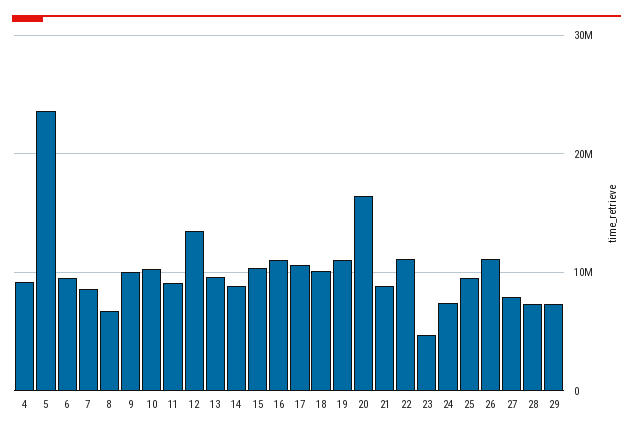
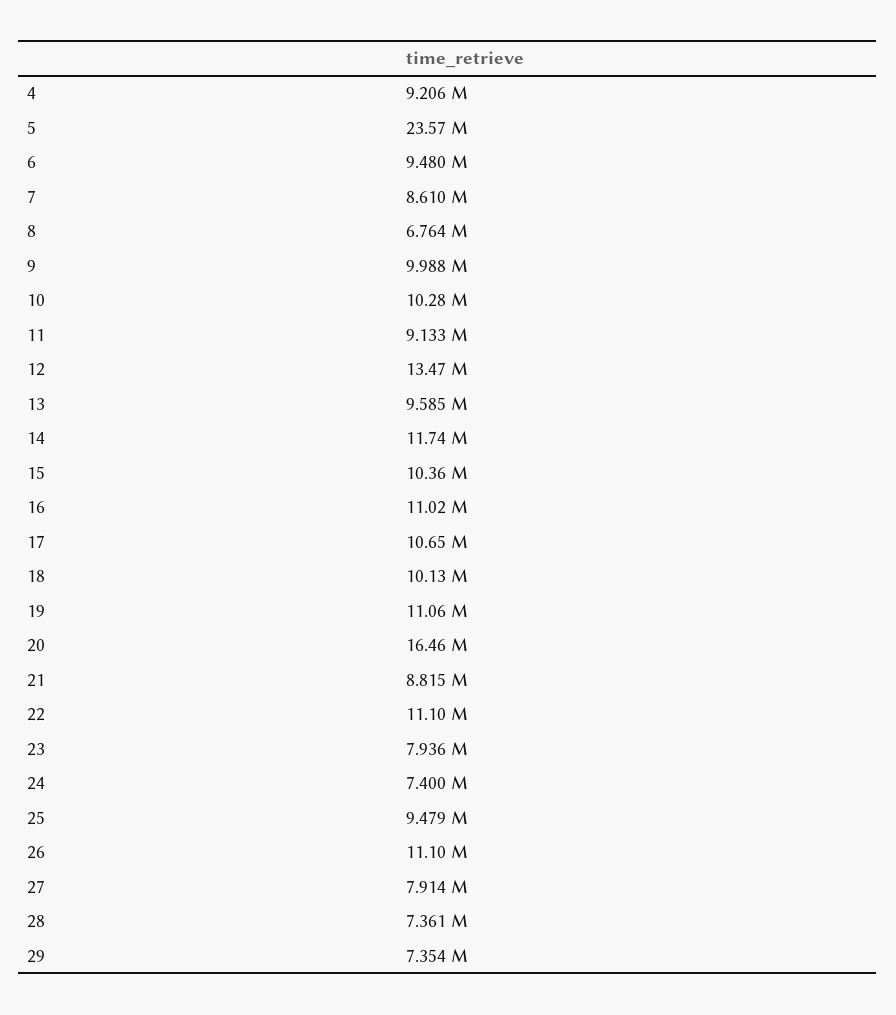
14: 9000000 -> 11740000
23: 5000000 -> 7936000

